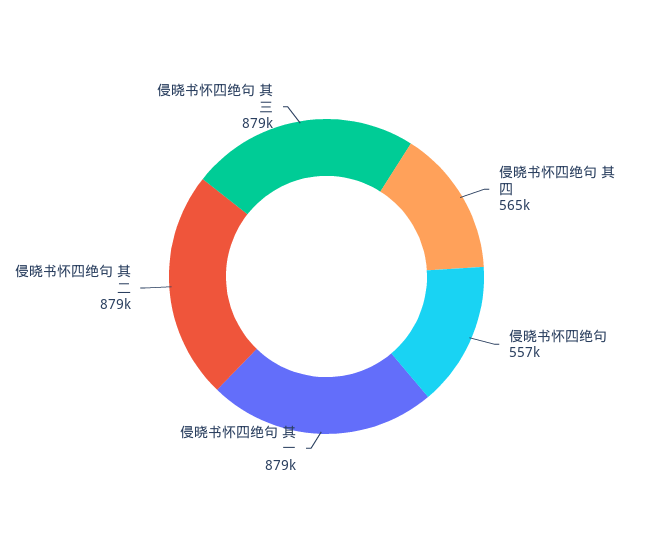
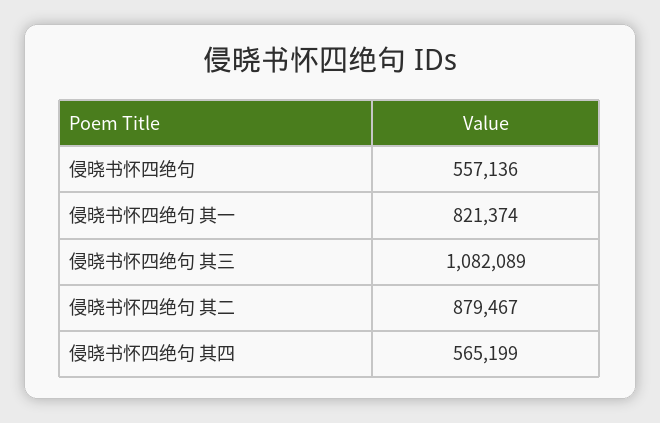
侵晓书怀四绝句 其一: 879000 -> 821374
侵晓书怀四绝句 其三: 879000 -> 1082089

